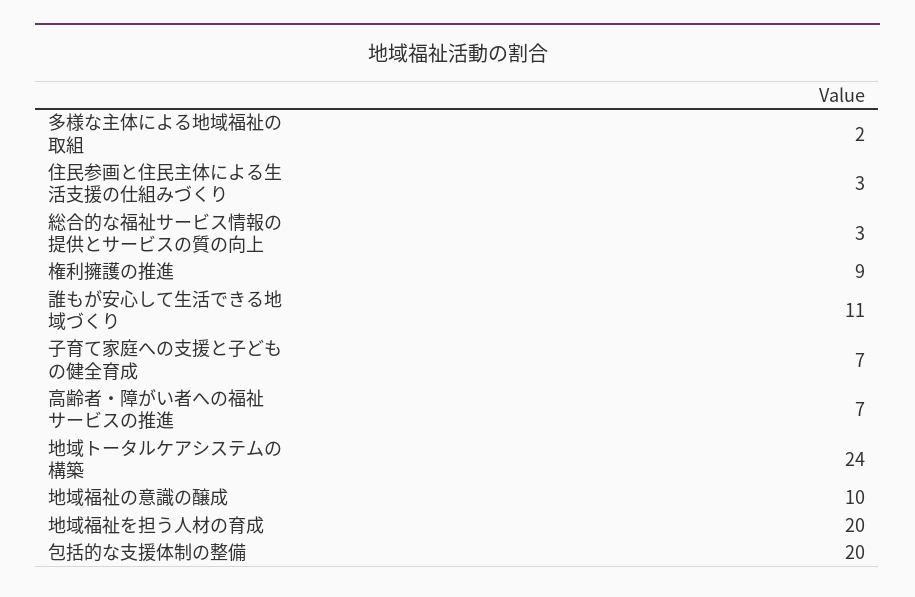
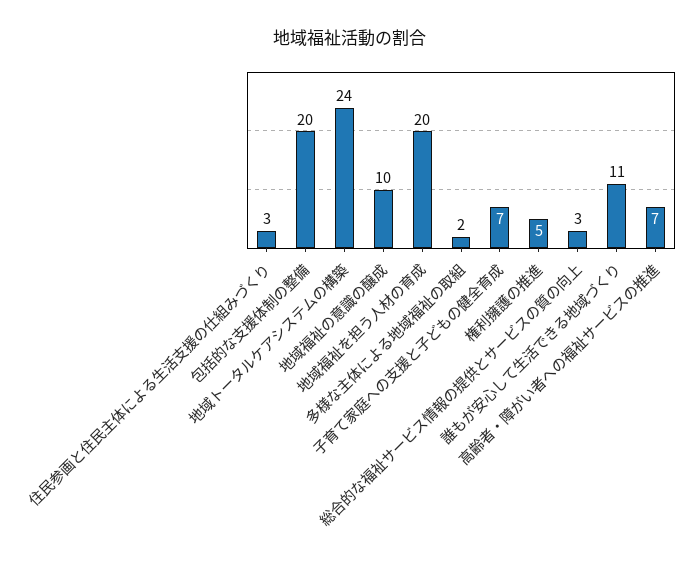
権利擁護の推進: 9 -> 5

